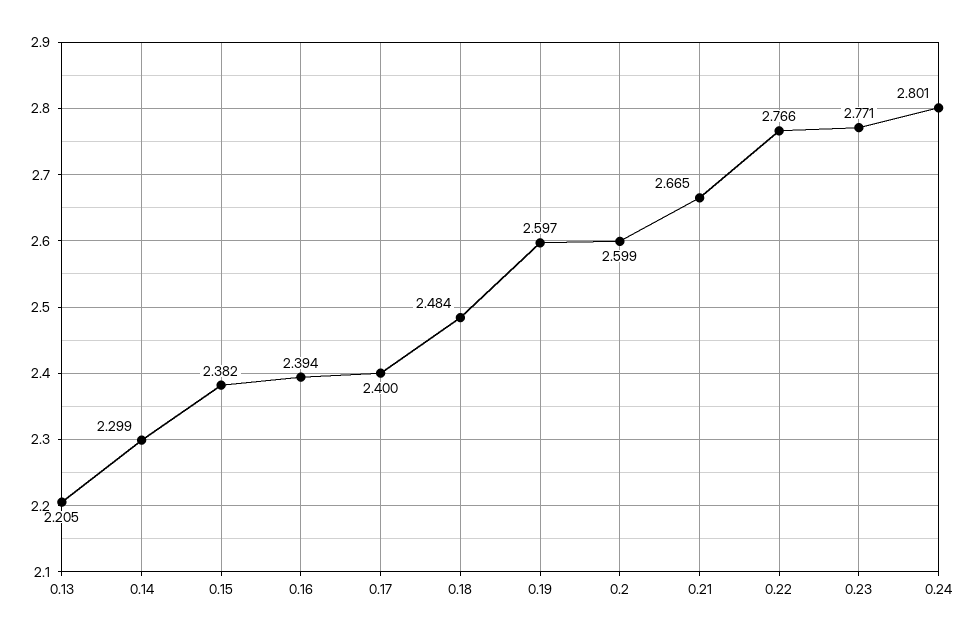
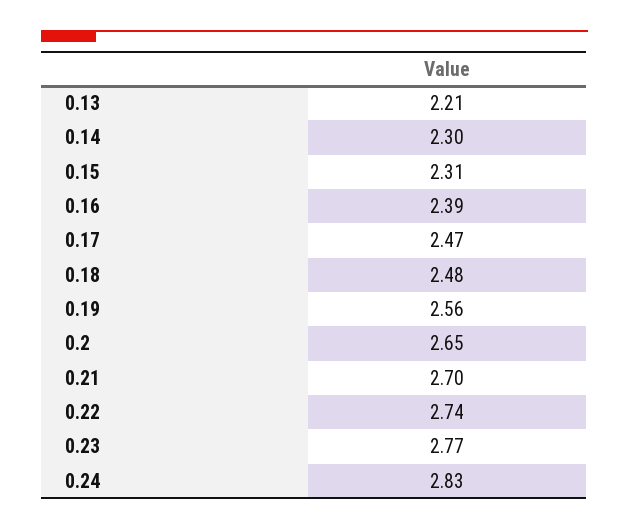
0.15: 2.382 -> 2.31
0.17: 2.4 -> 2.47
0.19: 2.597 -> 2.56
0.2: 2.599 -> 2.65
0.21: 2.665 -> 2.7
0.22: 2.766 -> 2.74
0.24: 2.801 -> 2.83

